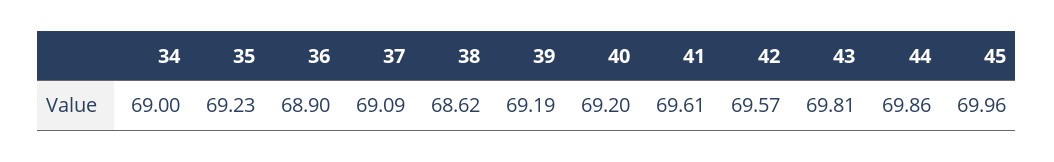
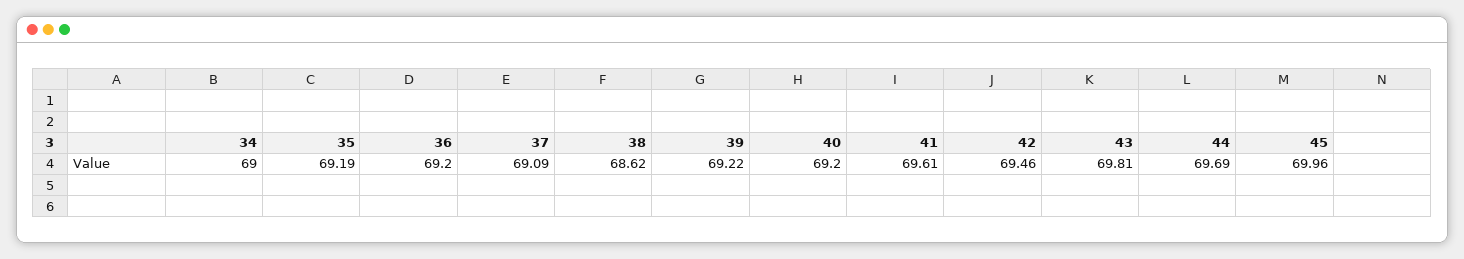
35: 69.23 -> 69.19
36: 68.9 -> 69.2
39: 69.19 -> 69.22
42: 69.57 -> 69.46
44: 69.86 -> 69.69

